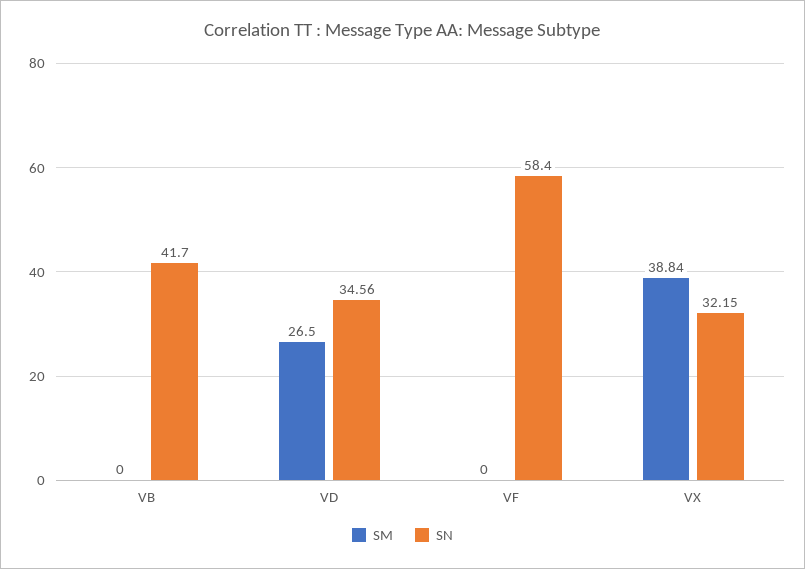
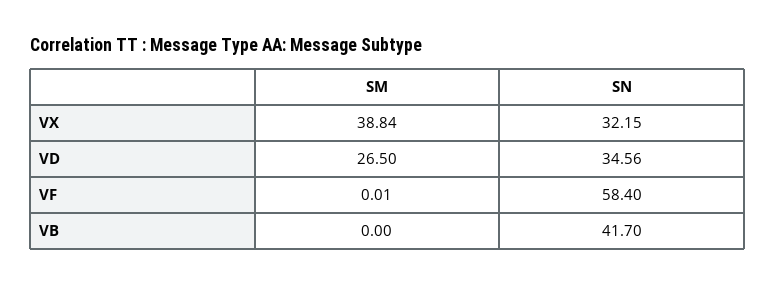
SM, VF: 0 -> 0.01

